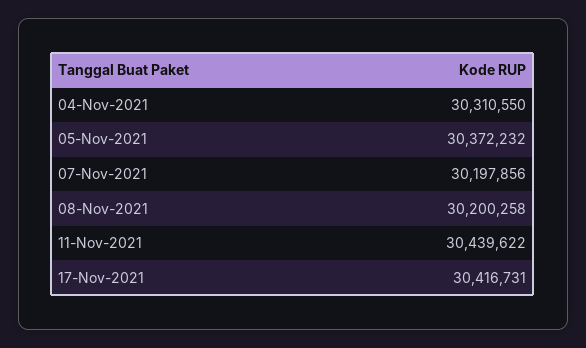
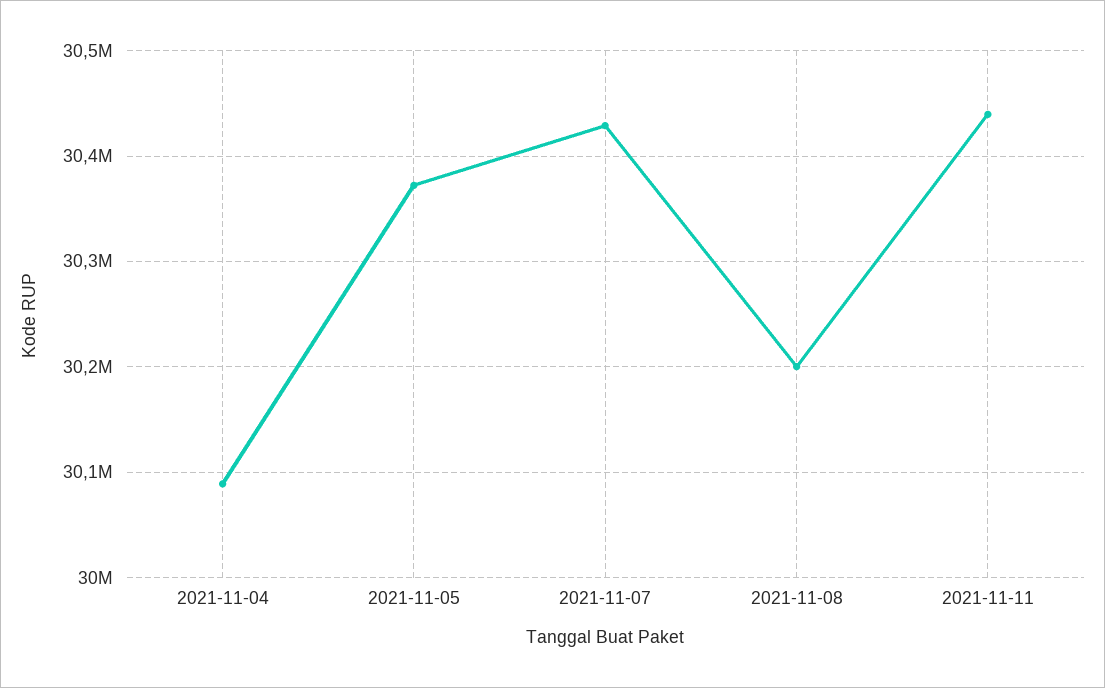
04-Nov-2021: 30310550 -> 30090000
07-Nov-2021: 30197856 -> 30430000
17-Nov-2021: 30416731 -> none

